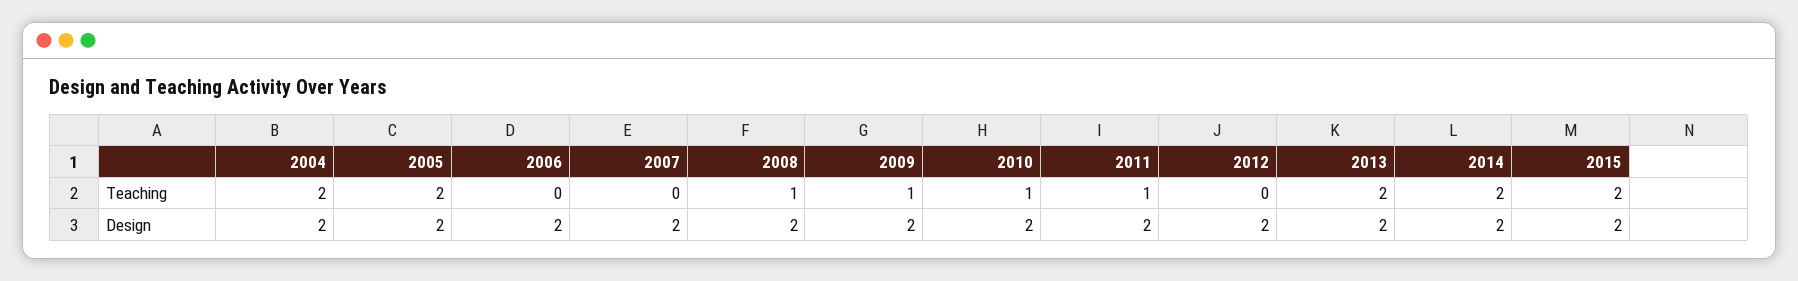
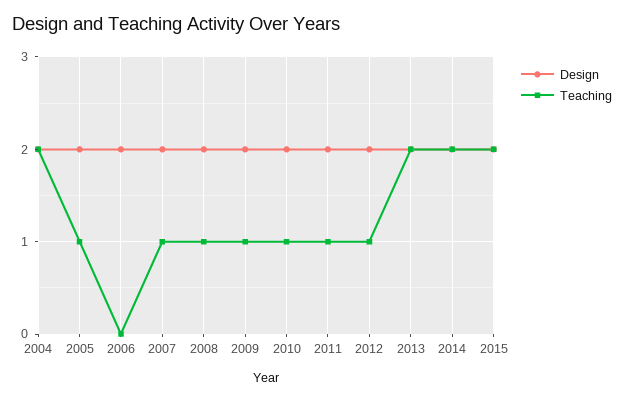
Teaching, 2005: 2 -> 1
Teaching, 2007: 0 -> 1
Teaching, 2012: 0 -> 1

